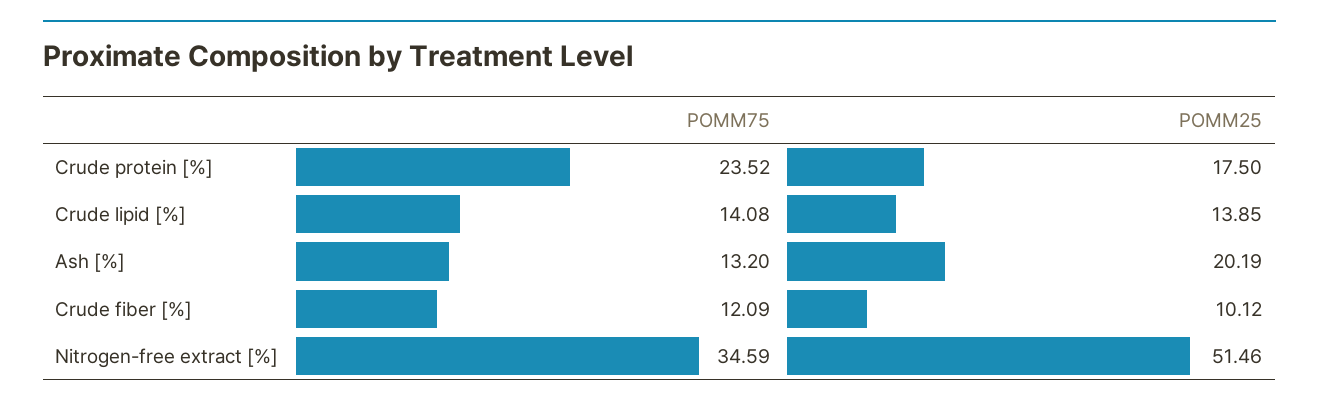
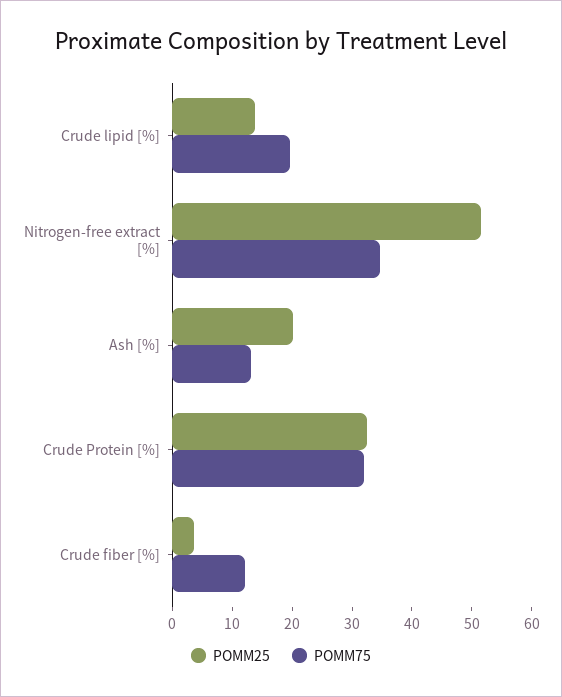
POMM75, Crude protein [%]: 23.52 -> 32
POMM25, Crude protein [%]: 17.5 -> 32
POMM75, Crude lipid [%]: 14.08 -> 20
POMM25, Crude fiber [%]: 10.12 -> 4

